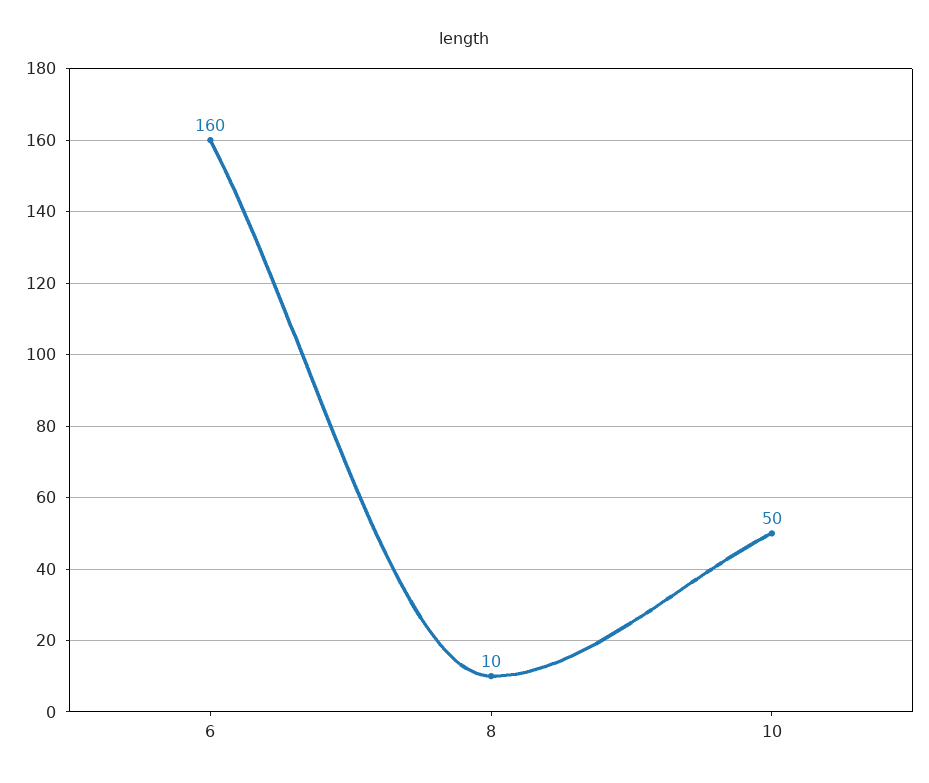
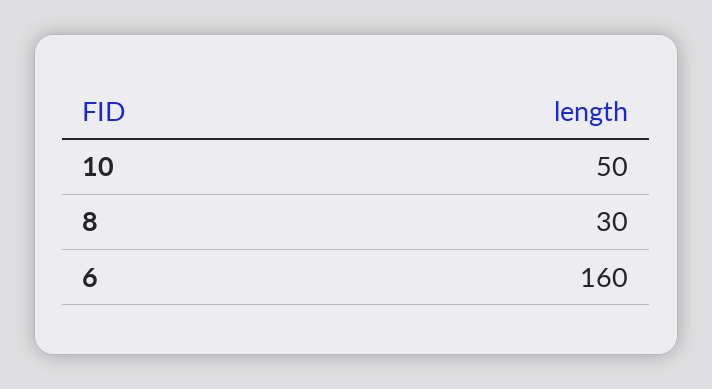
8: 10 -> 30

